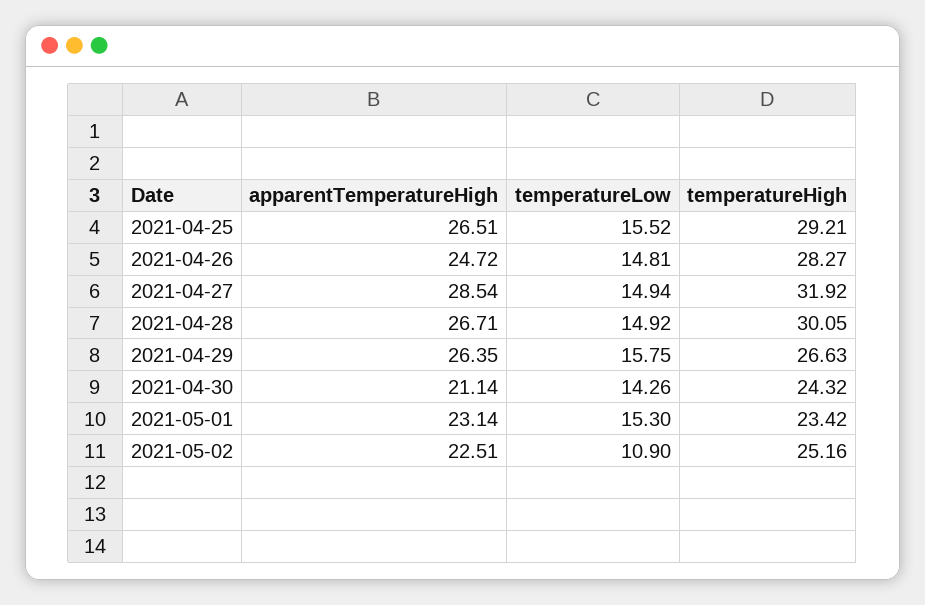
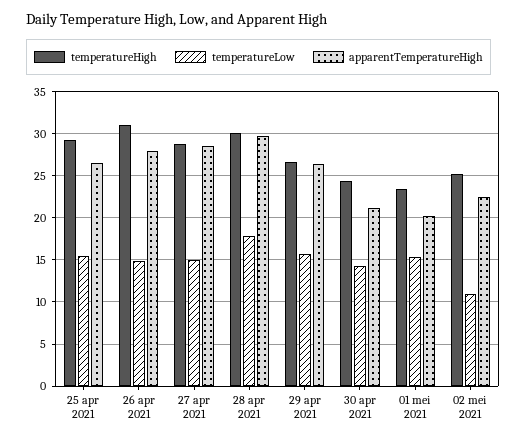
apparentTemperatureHigh, 2021-04-26: 24.72 -> 28
temperatureHigh, 2021-04-26: 28.27 -> 31
temperatureHigh, 2021-04-27: 31.92 -> 29
apparentTemperatureHigh, 2021-04-28: 26.71 -> 30
temperatureLow, 2021-04-28: 14.92 -> 18
apparentTemperatureHigh, 2021-05-01: 23.14 -> 20

